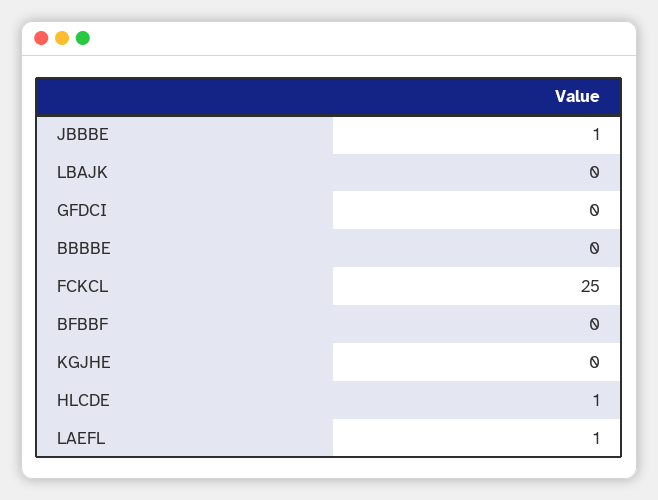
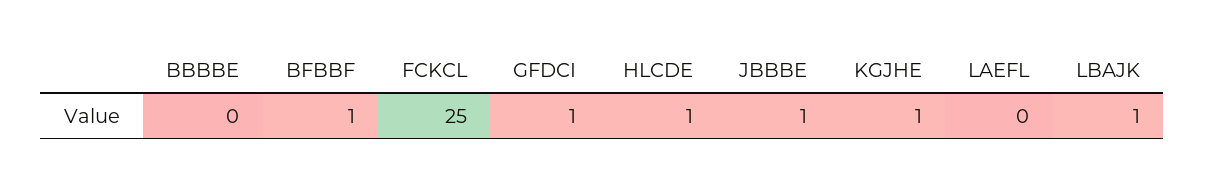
LBAJK: 0 -> 1
GFDCI: 0 -> 1
BFBBF: 0 -> 1
KGJHE: 0 -> 1
LAEFL: 1 -> 0

